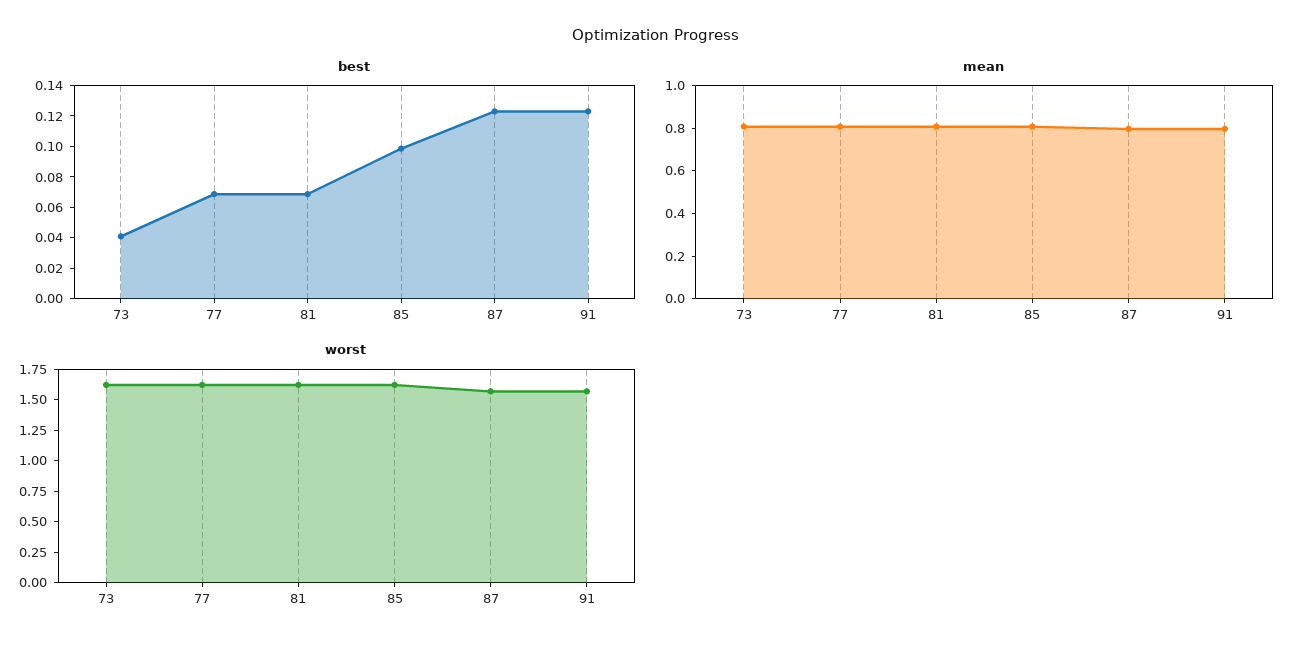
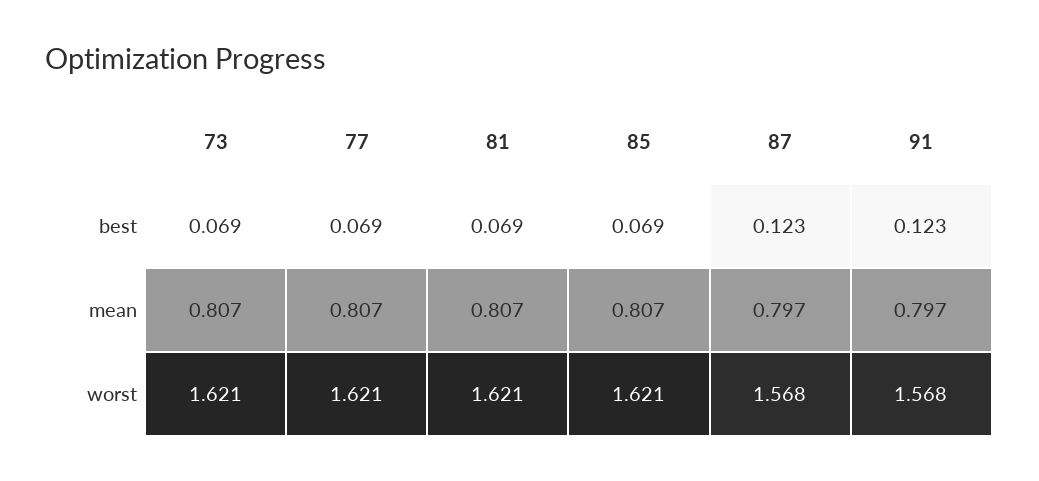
best, 73: 0.04 -> 0.069
best, 85: 0.1 -> 0.069

